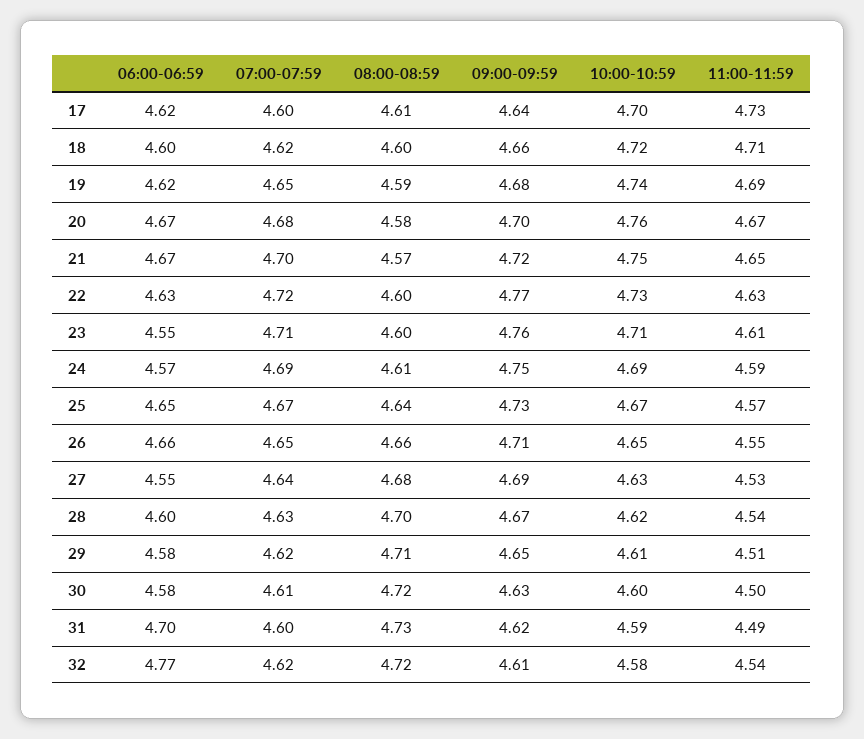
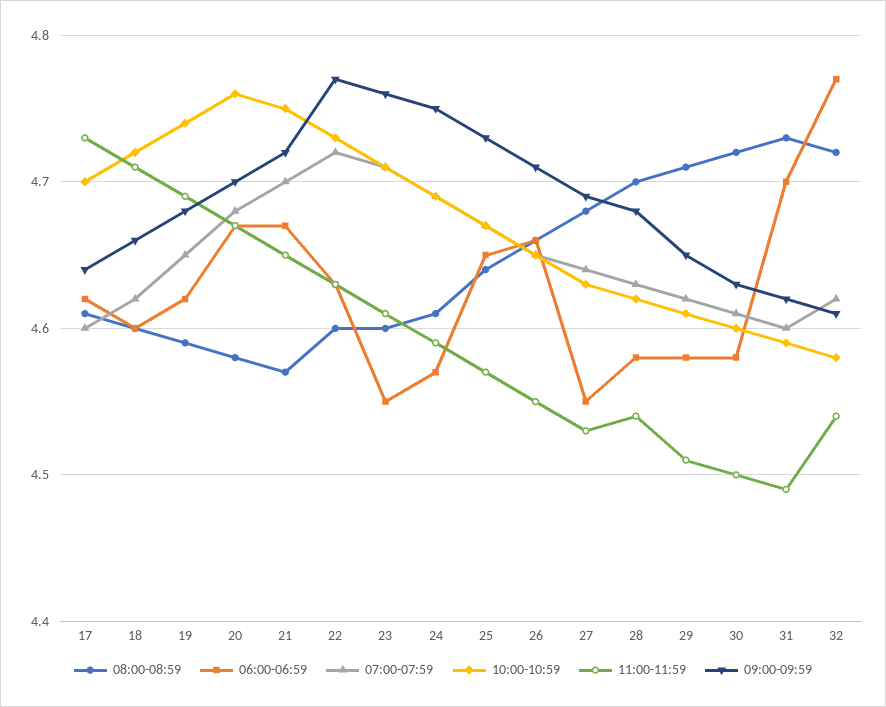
06:00-06:59, 28: 4.6 -> 4.58
09:00-09:59, 28: 4.67 -> 4.68

